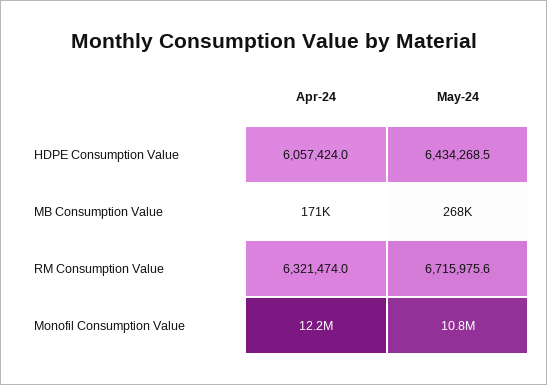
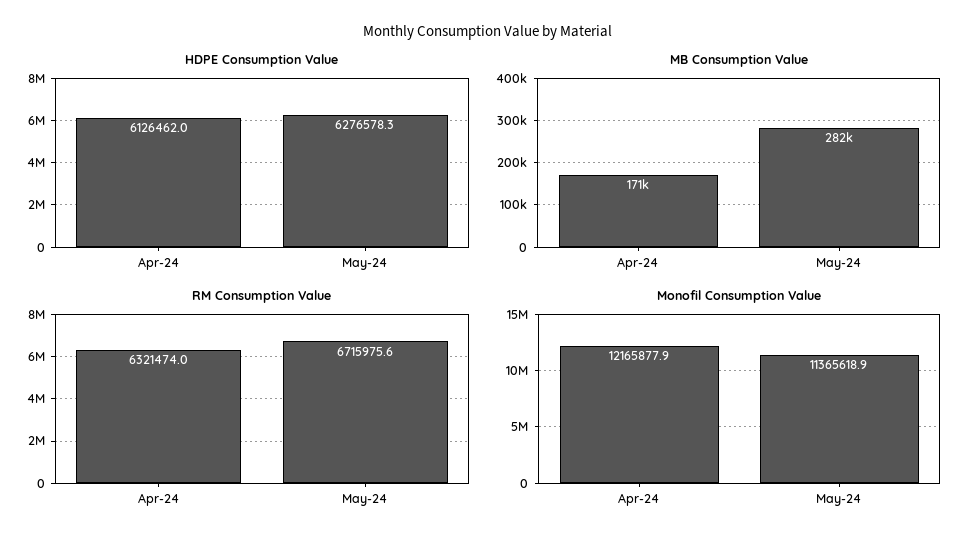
HDPE Consumption Value, Apr-24: 6057424 -> 6126462
HDPE Consumption Value, May-24: 6434268.5 -> 6276578.3
MB Consumption Value, May-24: 268000 -> 282000
Monofil Consumption Value, May-24: 10800000 -> 11365618.9

